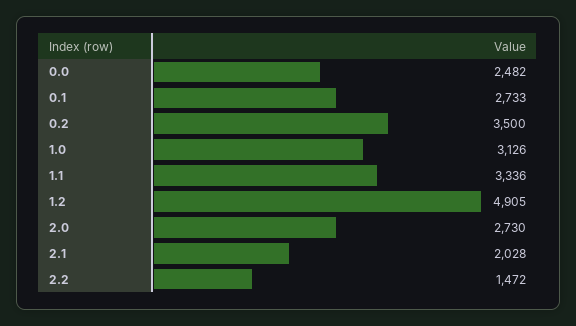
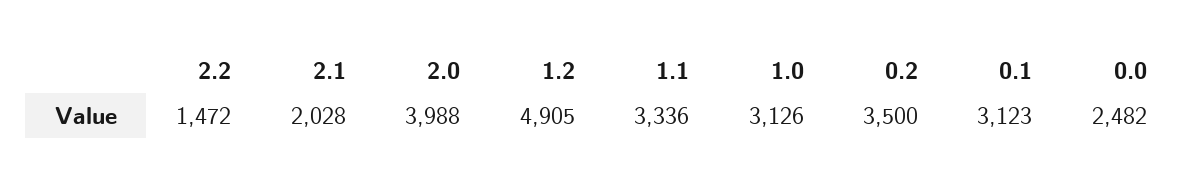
0.1: 2733 -> 3123
2.0: 2730 -> 3988

